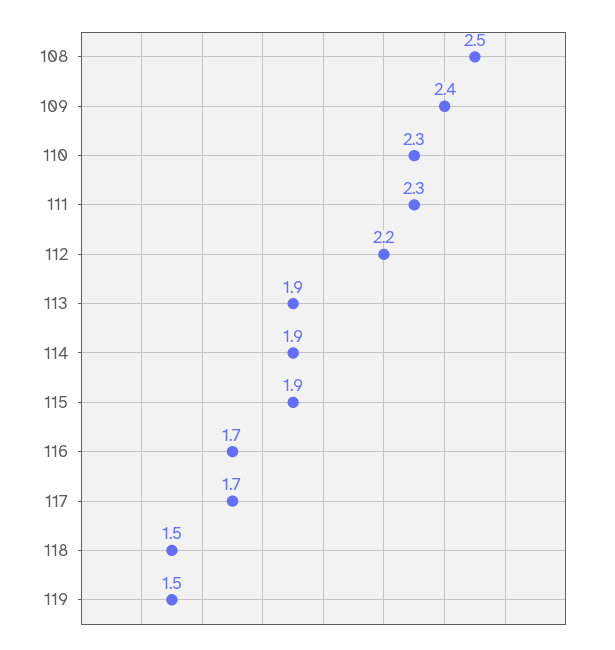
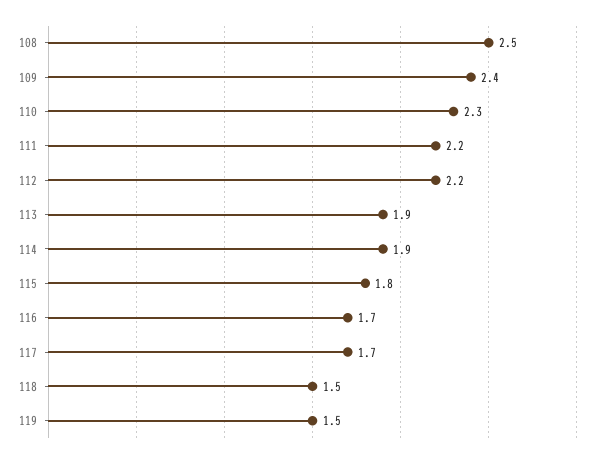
111: 2.3 -> 2.2
115: 1.9 -> 1.8

